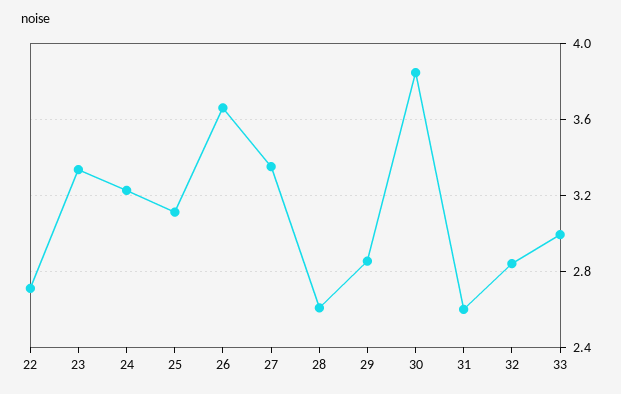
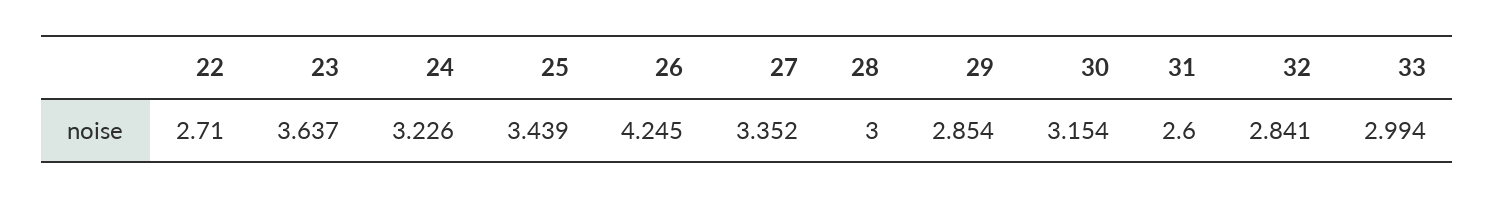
23: 3.35 -> 3.637
25: 3.1 -> 3.439
26: 3.65 -> 4.245
28: 2.6 -> 3
30: 3.85 -> 3.154

